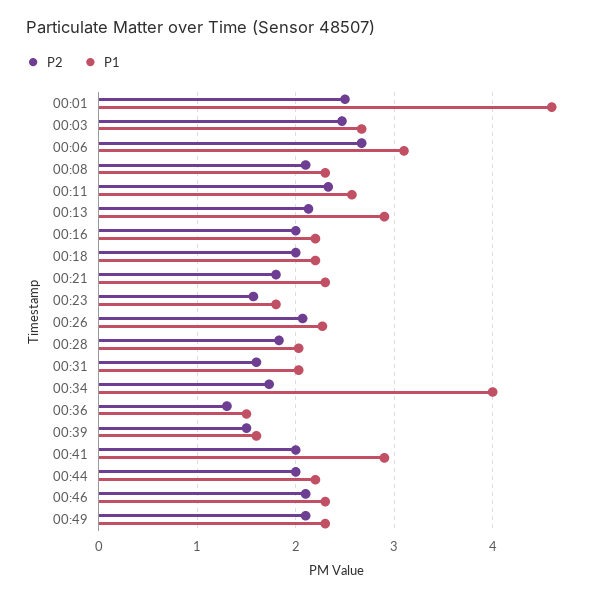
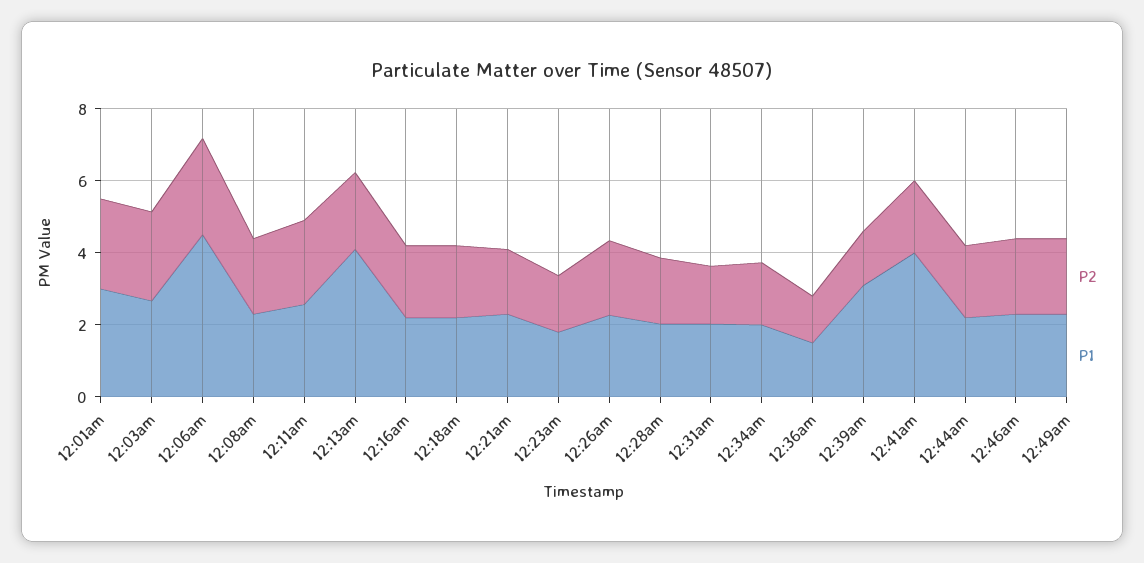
P1, 00:01: 4.6 -> 3
P1, 00:06: 3.1 -> 4.5
P1, 00:13: 2.9 -> 4
P1, 00:34: 4 -> 2
P1, 00:39: 1.6 -> 3
P1, 00:41: 2.9 -> 4

